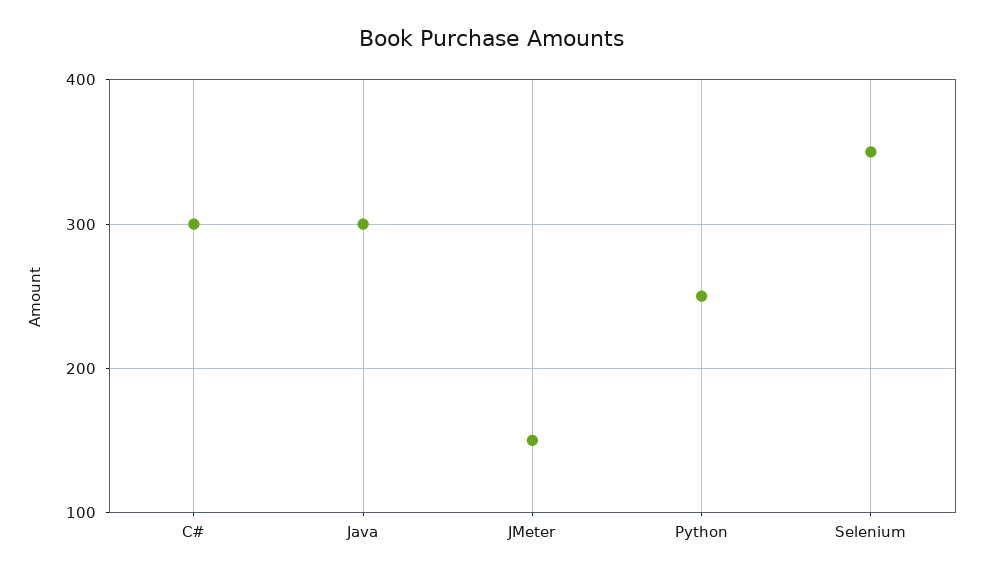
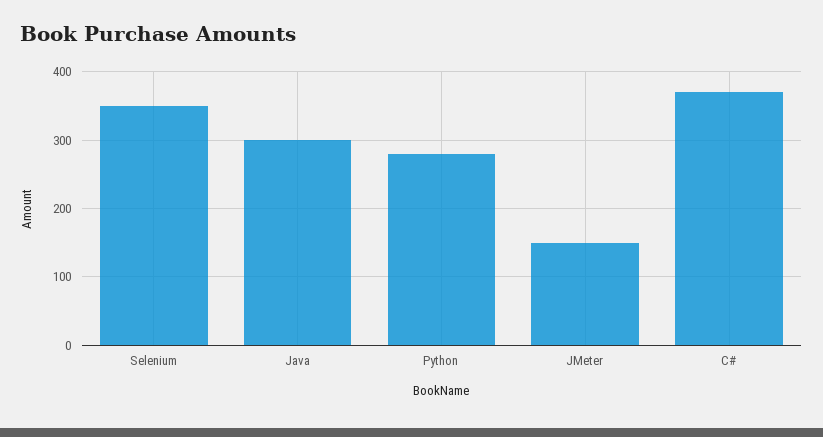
C#: 300 -> 370
Python: 250 -> 280

